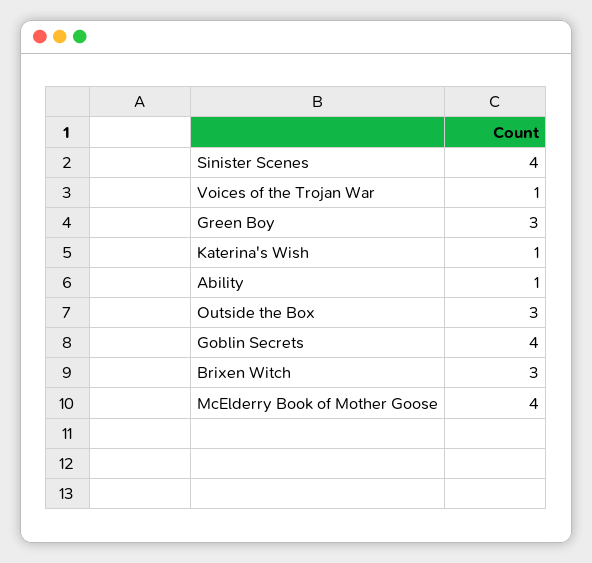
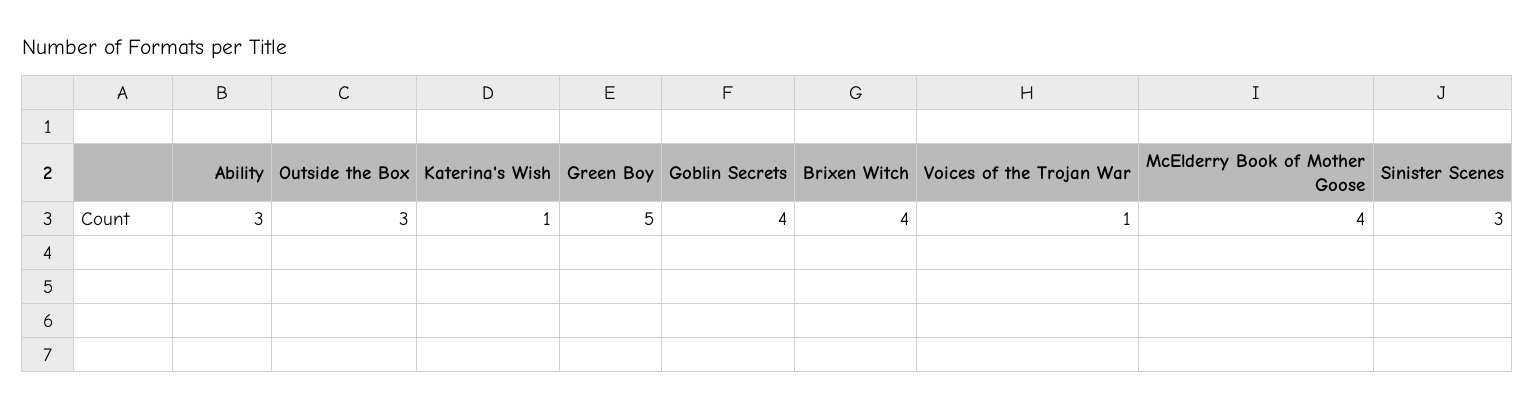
Sinister Scenes: 4 -> 3
Green Boy: 3 -> 5
Ability: 1 -> 3
Brixen Witch: 3 -> 4

